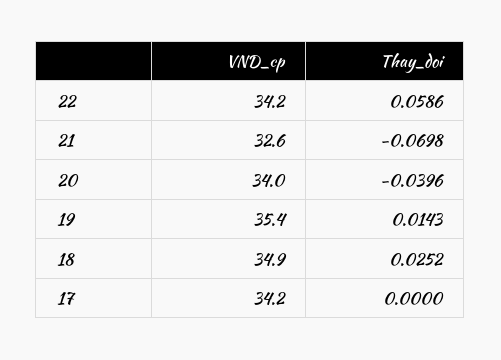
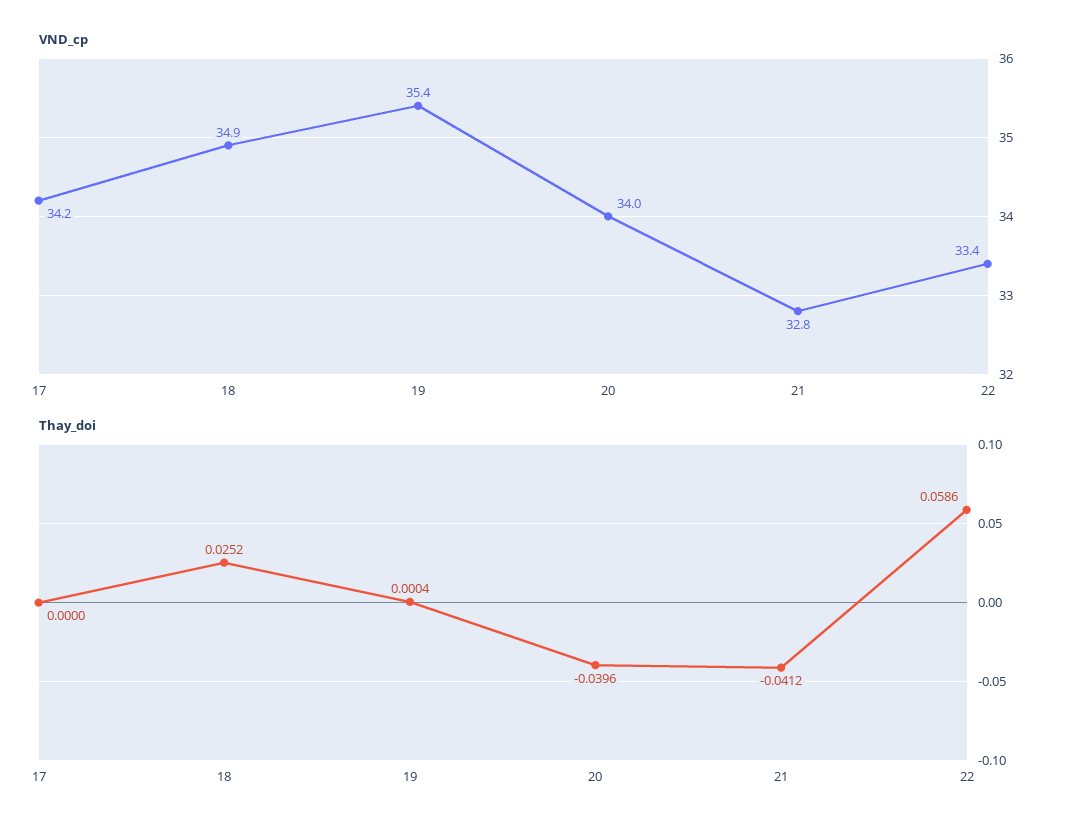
VND_cp, 22: 34.2 -> 33.4
VND_cp, 21: 32.6 -> 32.8
Thay_doi, 21: -0.0698 -> -0.0412
Thay_doi, 19: 0.0143 -> 0.0004

